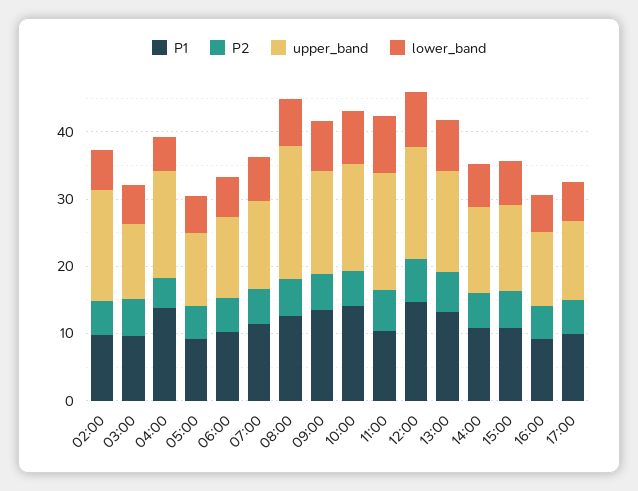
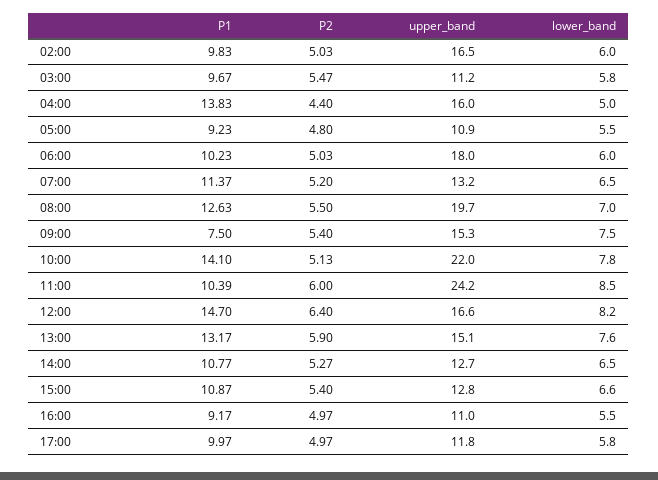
upper_band, 06:00: 12 -> 18
P1, 09:00: 14 -> 7.5
upper_band, 10:00: 16 -> 22
upper_band, 11:00: 18 -> 24.2

